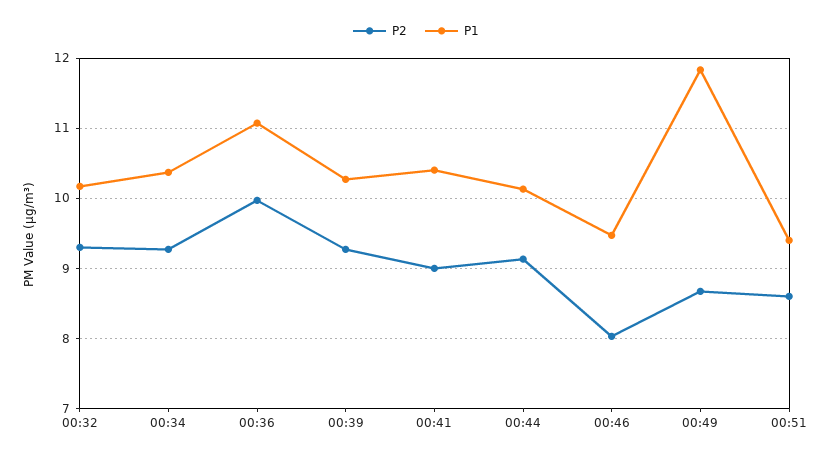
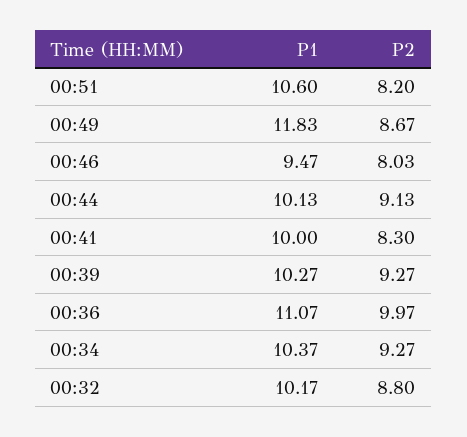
P2, 00:32: 9.3 -> 8.8
P2, 00:41: 9 -> 8.3
P1, 00:41: 10.4 -> 10
P2, 00:51: 8.6 -> 8.2
P1, 00:51: 9.4 -> 10.6

